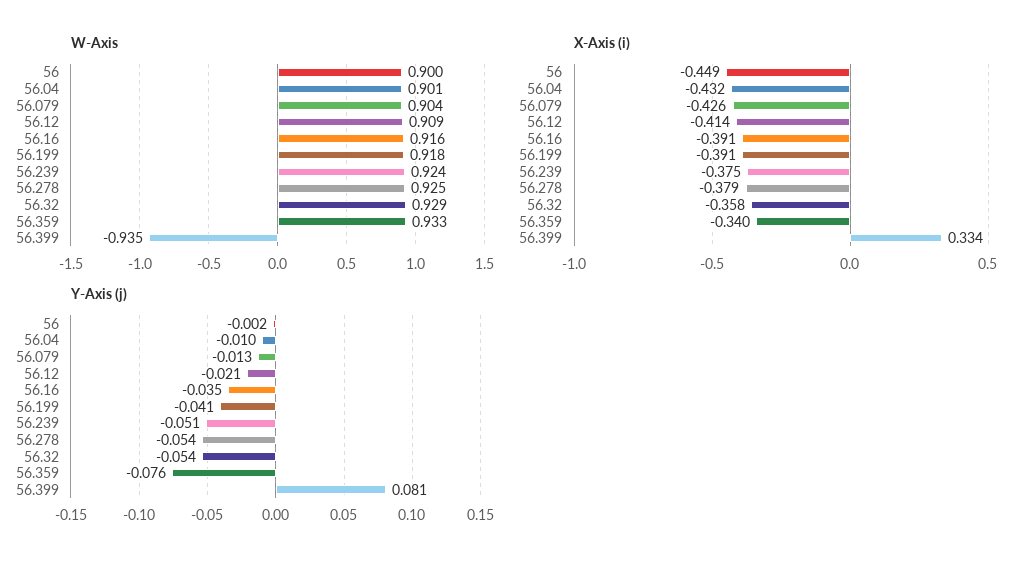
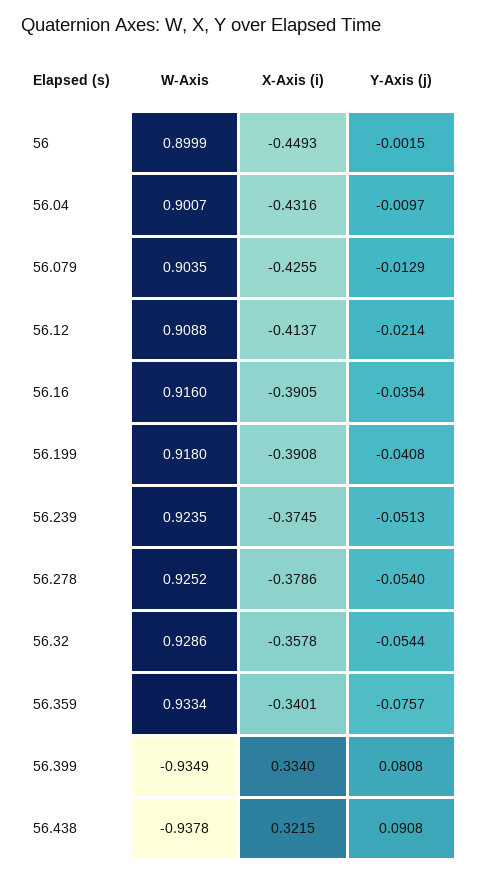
W-Axis, 56.438: none -> -0.9378
X-Axis (i), 56.438: none -> 0.3215
Y-Axis (j), 56.438: none -> 0.0908

